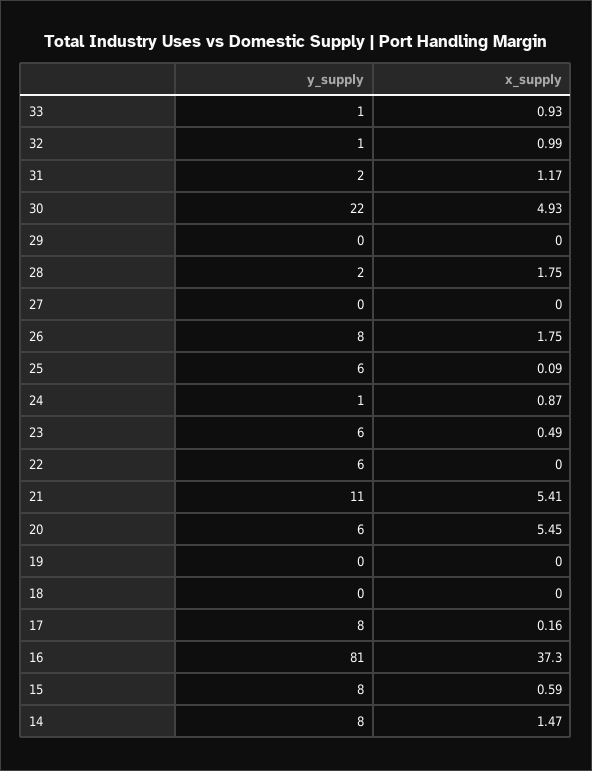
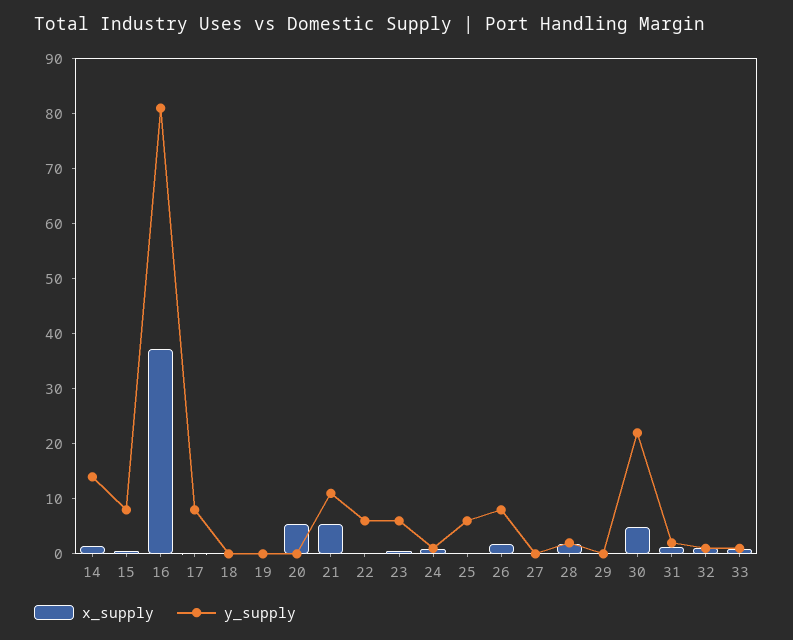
y_supply, 20: 6 -> 0
y_supply, 14: 8 -> 14

